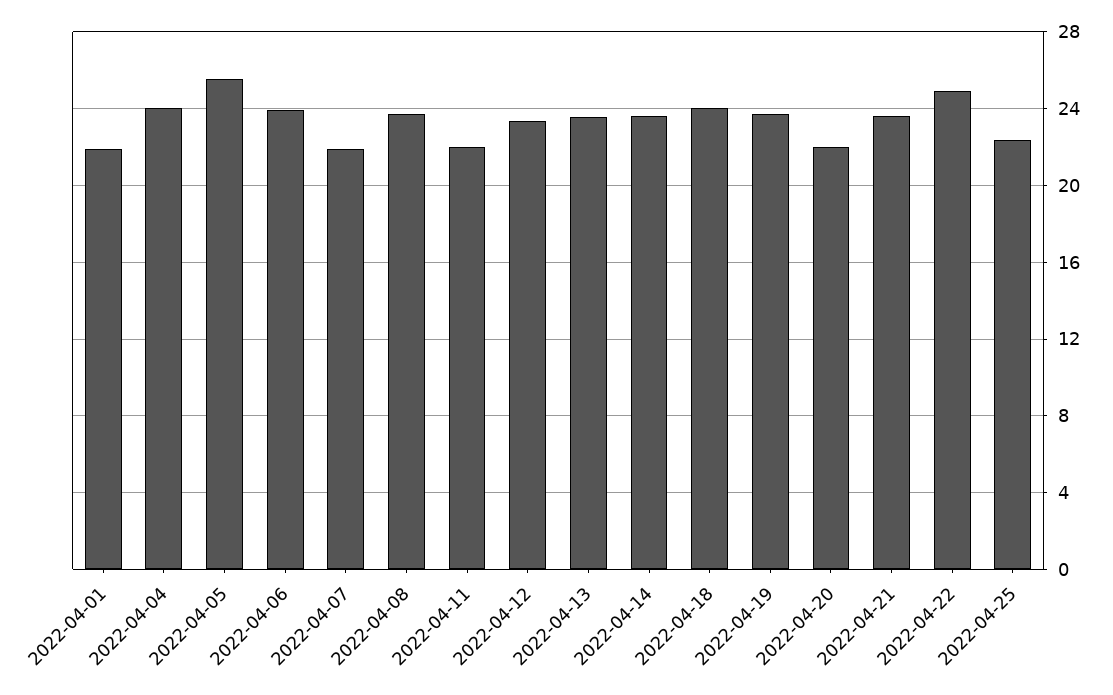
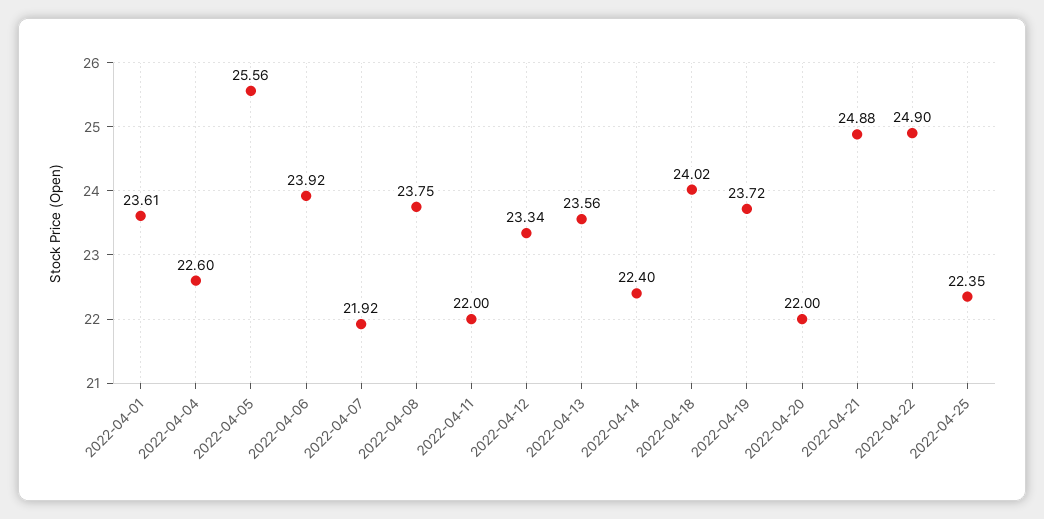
2022-04-01: 22 -> 23.61
2022-04-04: 24 -> 22.6
2022-04-14: 23.5 -> 22.4
2022-04-21: 23.5 -> 24.88

